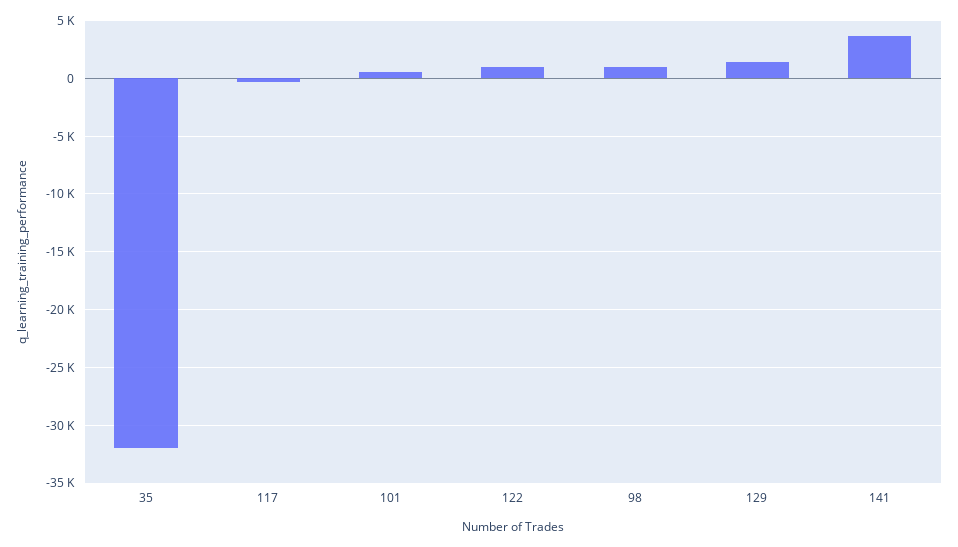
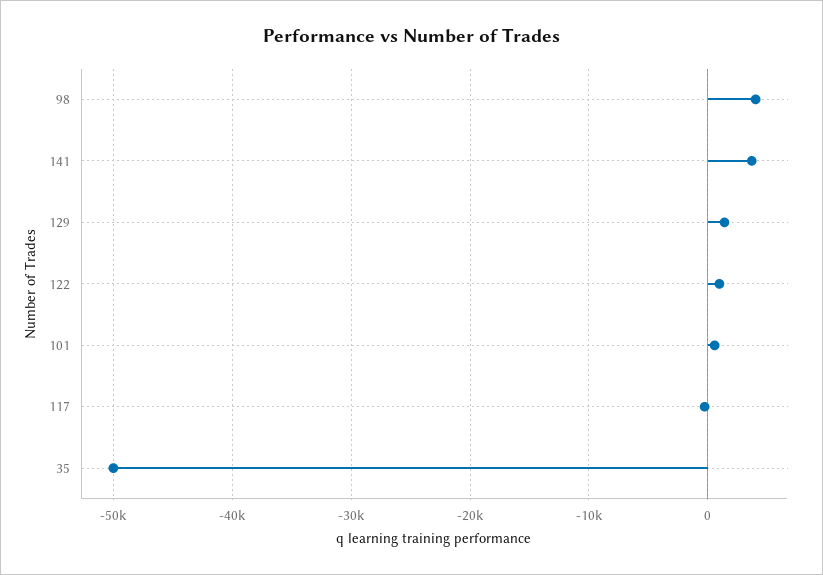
35: -32000 -> -50000
98: 1000 -> 4000

